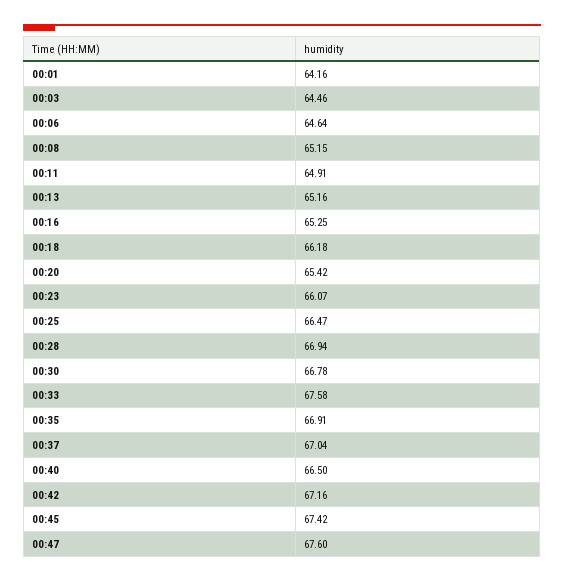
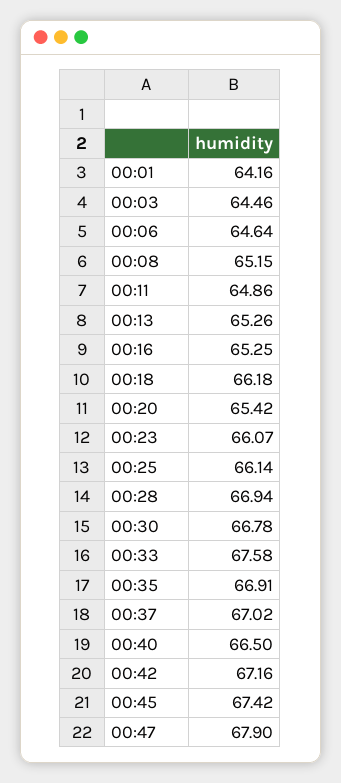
00:11: 64.91 -> 64.86
00:13: 65.16 -> 65.26
00:25: 66.47 -> 66.14
00:37: 67.04 -> 67.02
00:47: 67.6 -> 67.9

